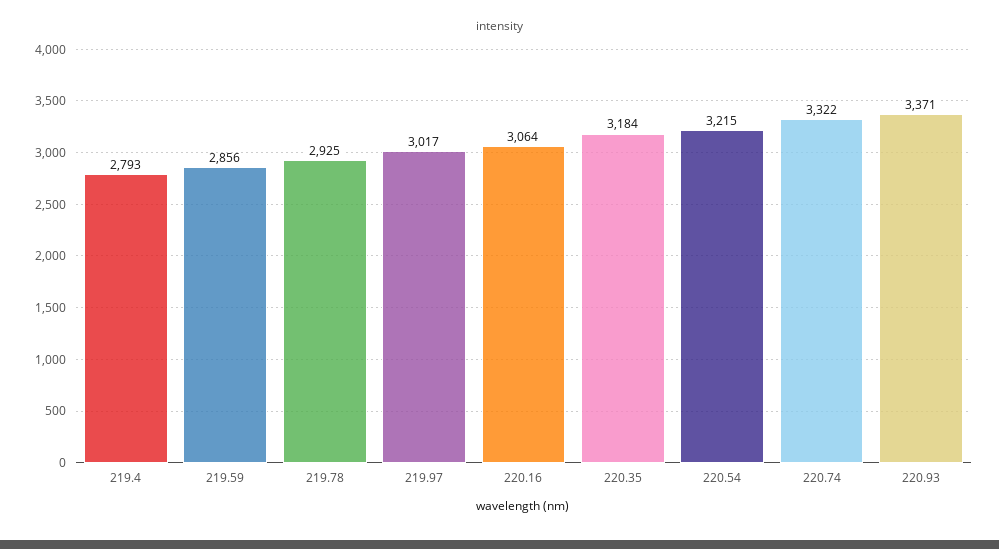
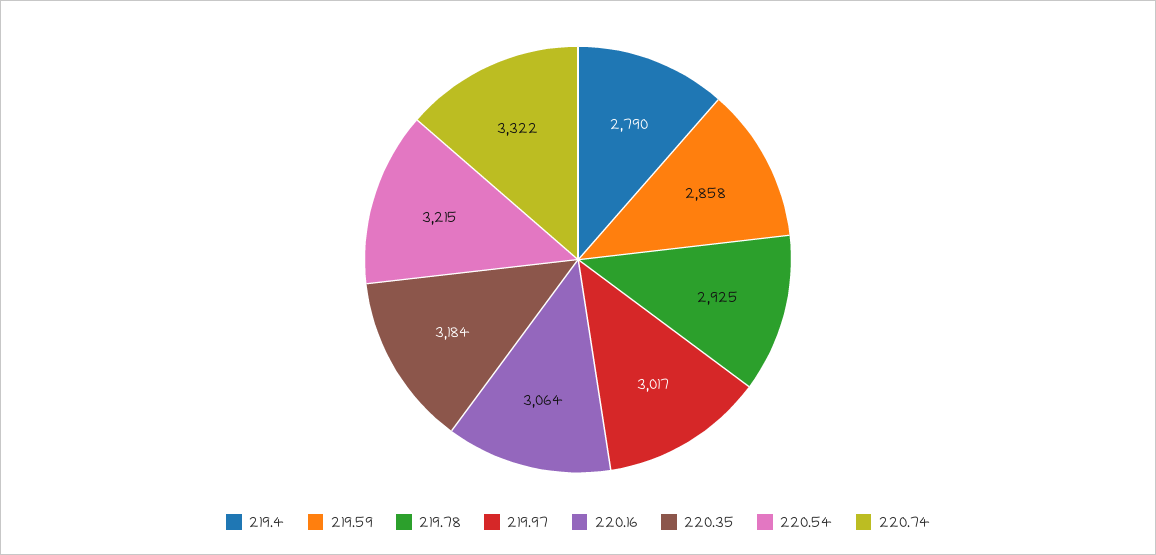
219.4: 2793 -> 2790
219.59: 2856 -> 2858
220.93: 3371 -> none

